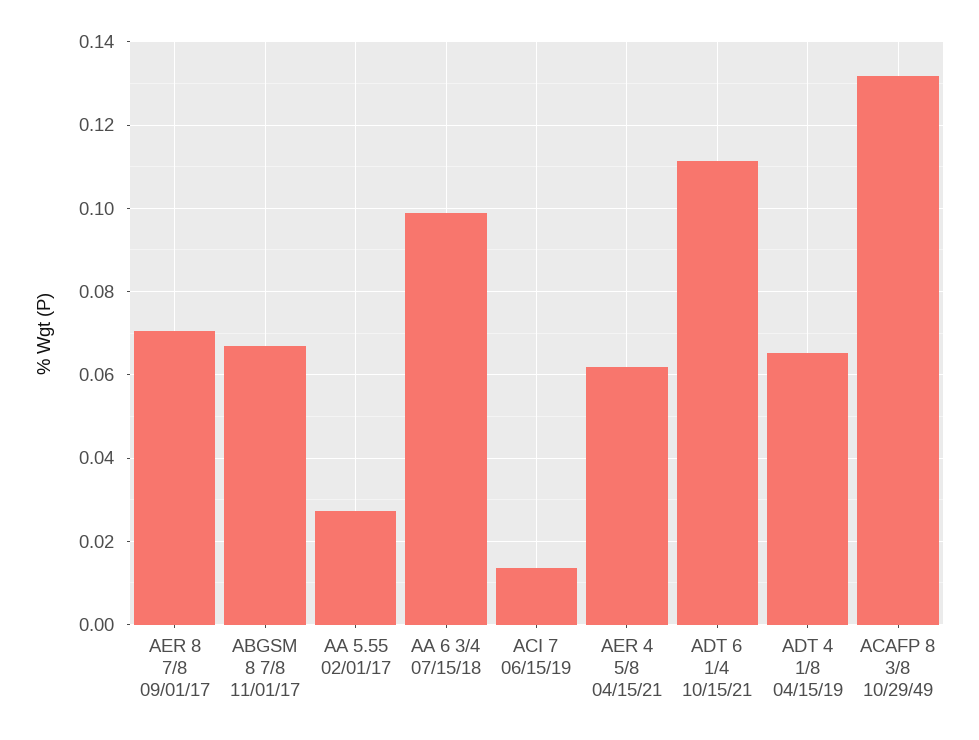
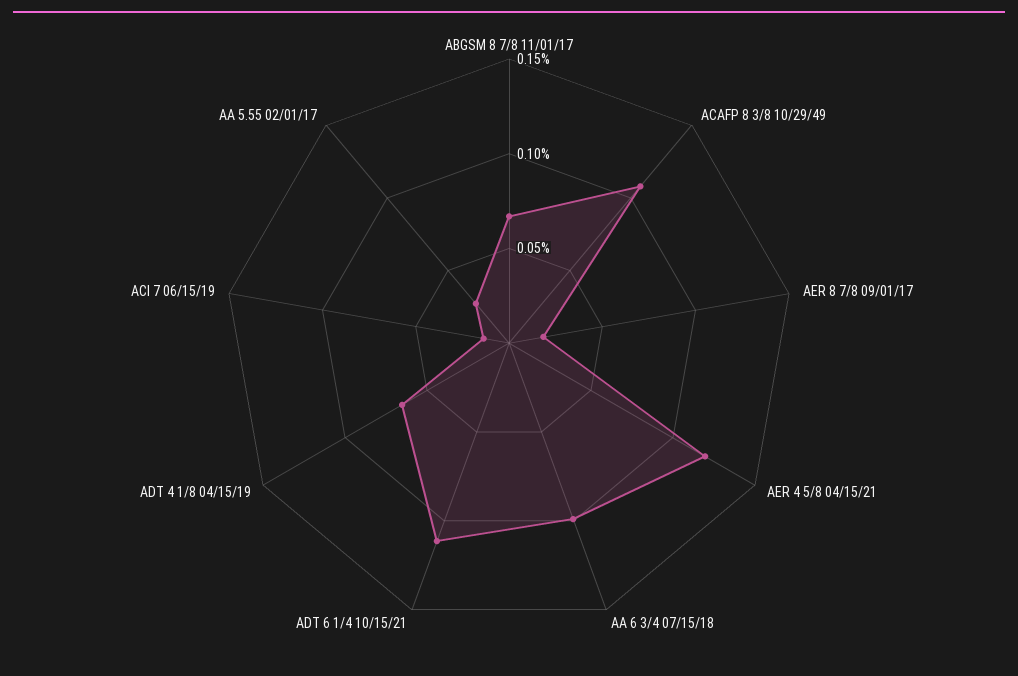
AER 8 7/8 09/01/17: 0.07 -> 0.02
AER 4 5/8 04/15/21: 0.062 -> 0.12
ACAFP 8 3/8 10/29/49: 0.132 -> 0.11

